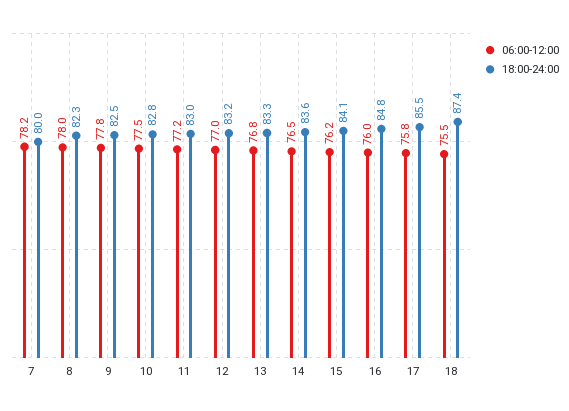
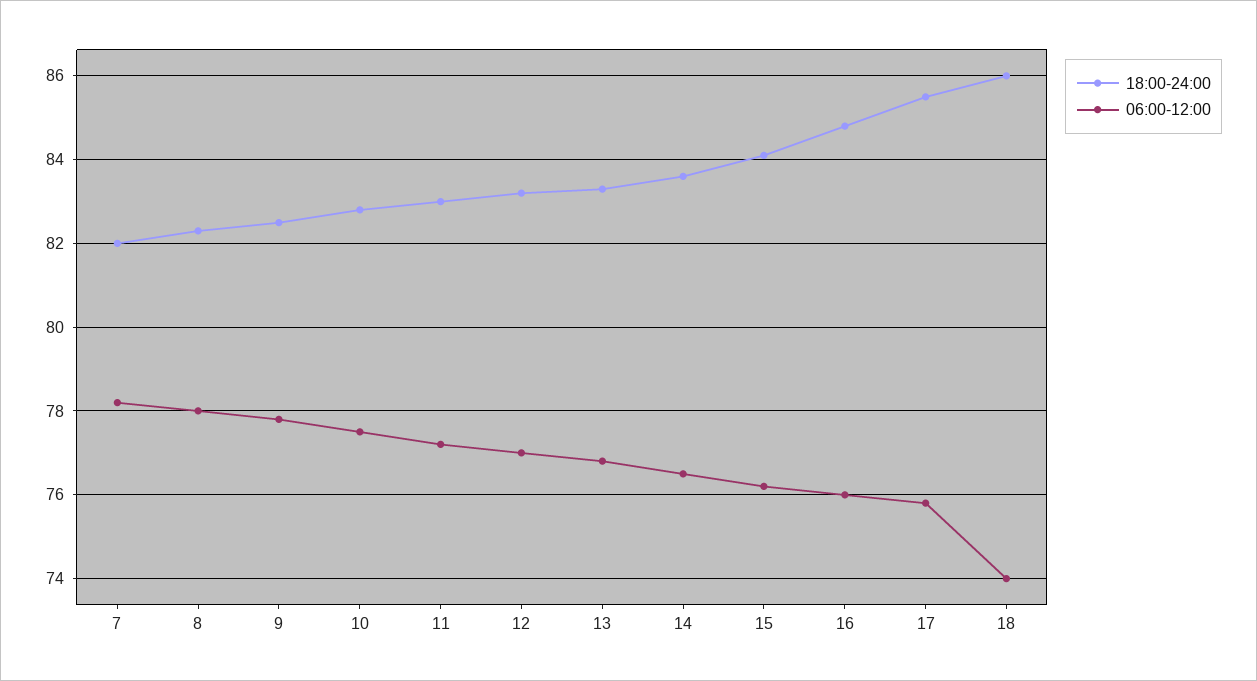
18:00-24:00, 7: 80 -> 82
06:00-12:00, 18: 75.5 -> 74
18:00-24:00, 18: 87.4 -> 86

